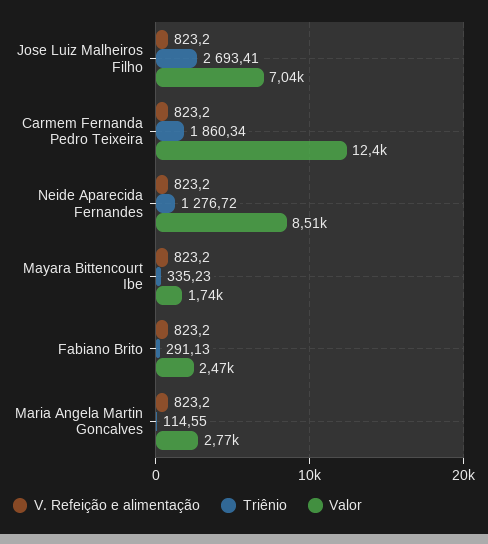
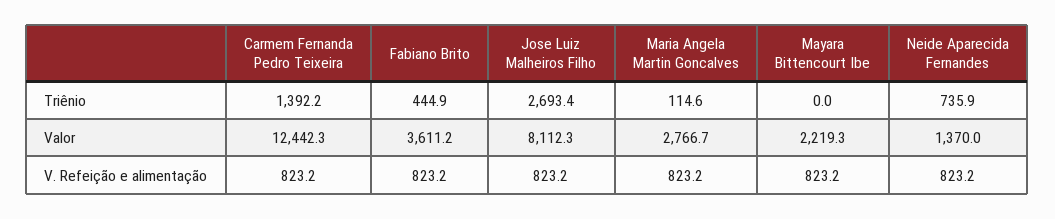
Valor, Jose Luiz Malheiros Filho: 7040 -> 8112.3
Triênio, Carmem Fernanda Pedro Teixeira: 1860.34 -> 1392.2
Triênio, Neide Aparecida Fernandes: 1276.72 -> 735.9
Valor, Neide Aparecida Fernandes: 8510 -> 1370
Triênio, Mayara Bittencourt Ibe: 335.23 -> 0
Valor, Mayara Bittencourt Ibe: 1740 -> 2219.3
Triênio, Fabiano Brito: 291.13 -> 444.9
Valor, Fabiano Brito: 2470 -> 3611.2

